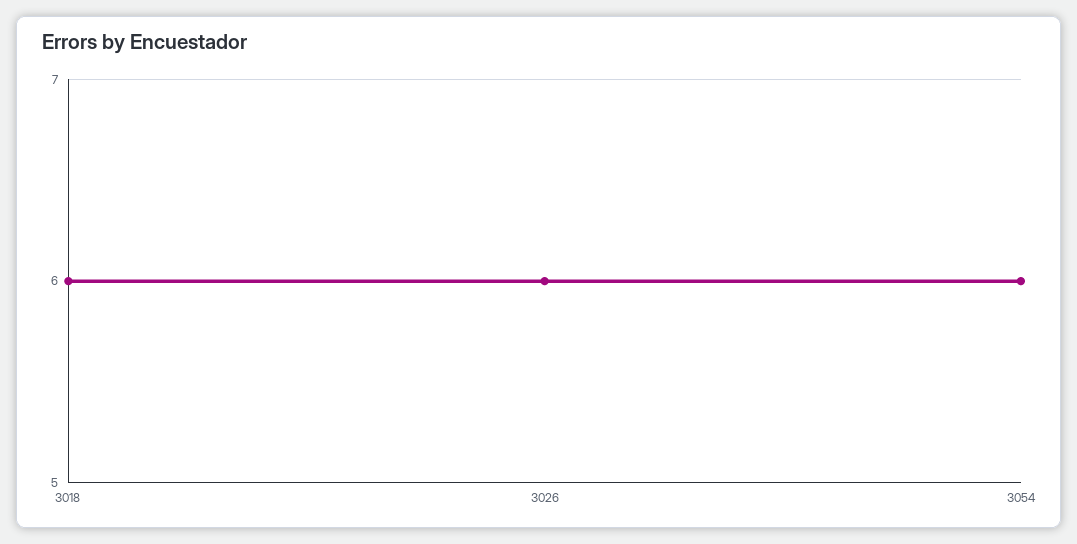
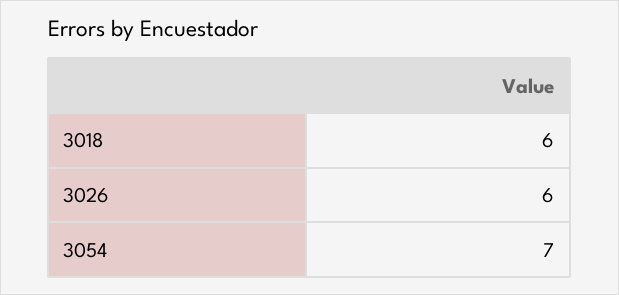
3054: 6 -> 7

